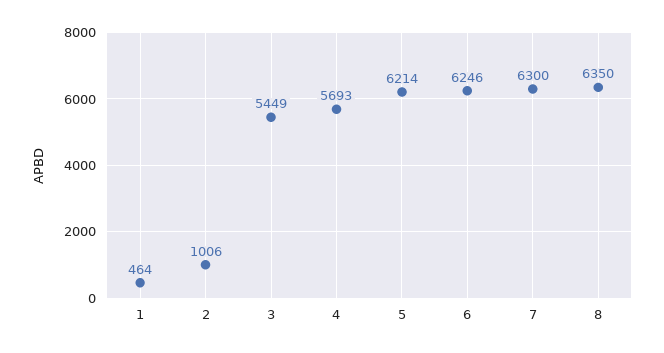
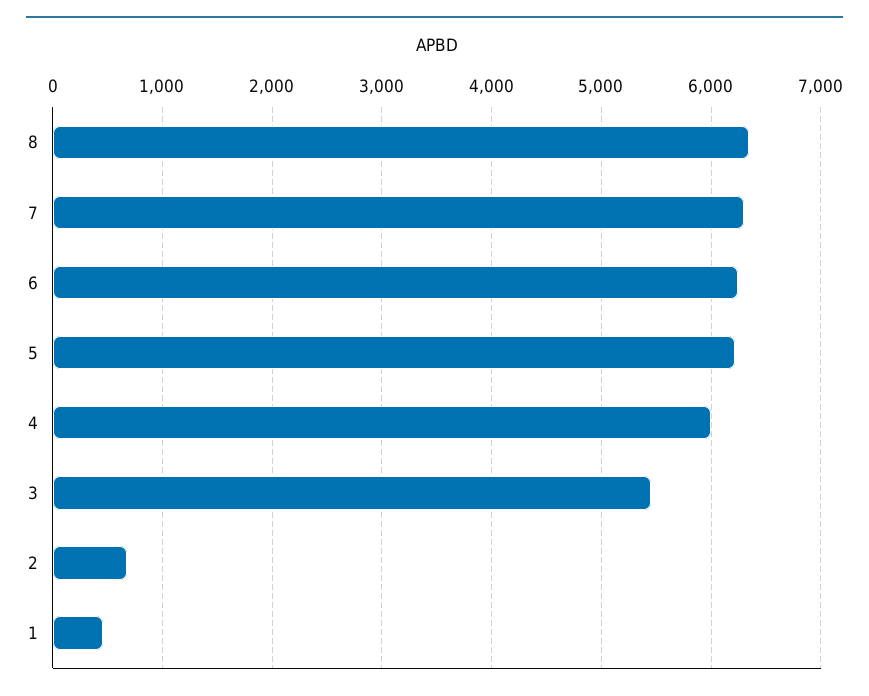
2: 1006 -> 700
4: 5693 -> 6000

